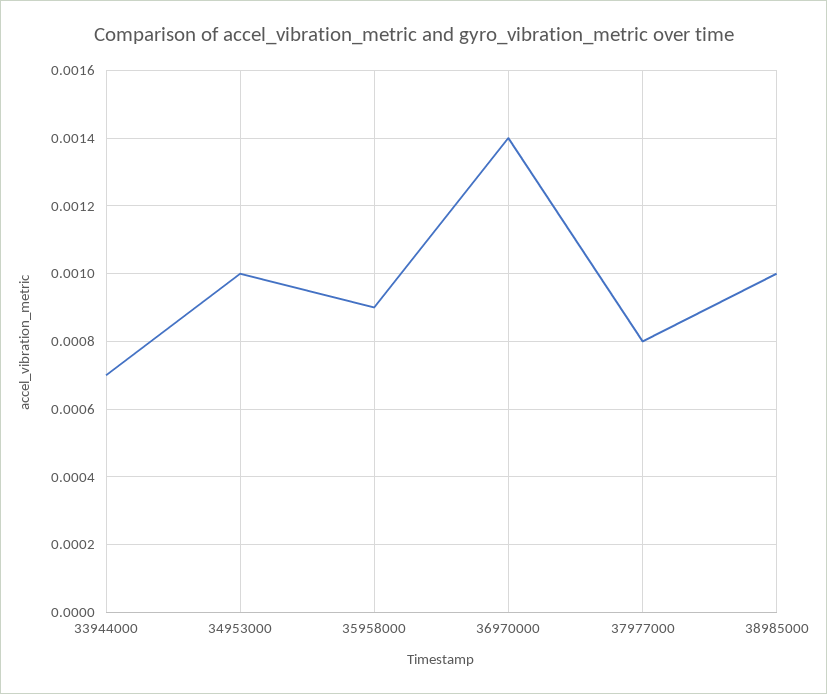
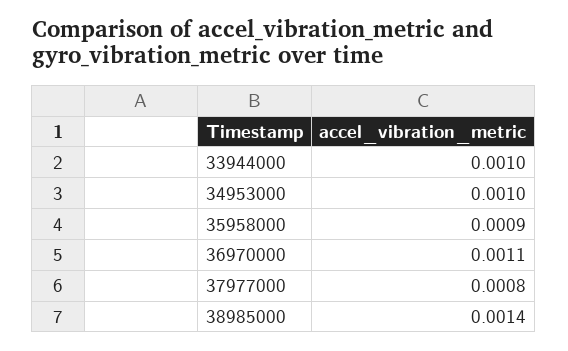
33944000: 0.0007 -> 0.001
36970000: 0.0014 -> 0.0011
38985000: 0.001 -> 0.0014

